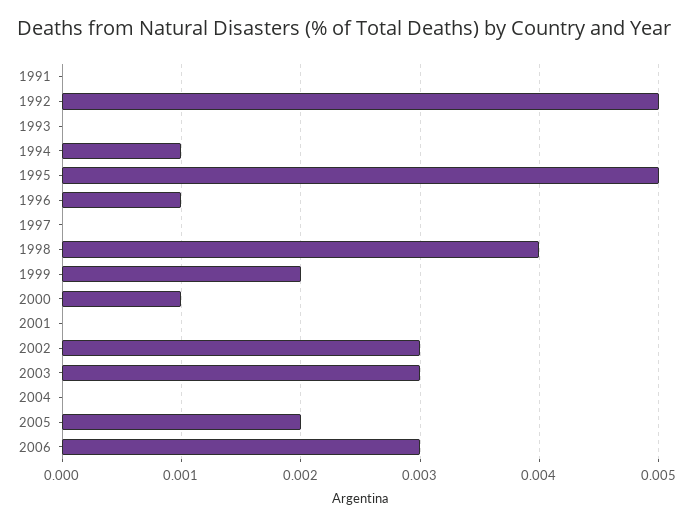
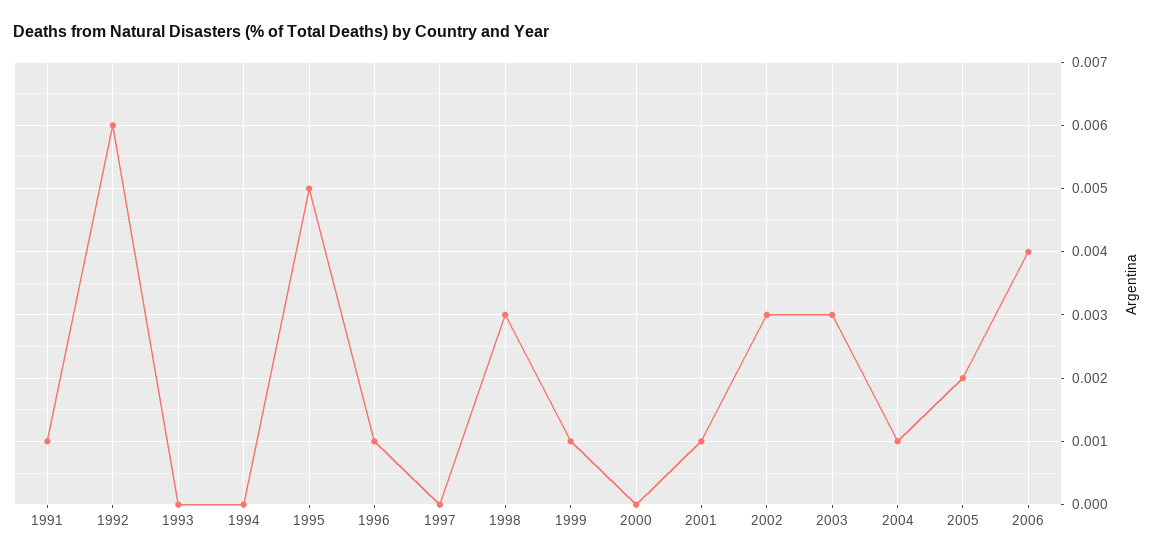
1991: 0 -> 0.001
1992: 0.005 -> 0.006
1994: 0.001 -> 0
1998: 0.004 -> 0.003
1999: 0.002 -> 0.001
2000: 0.001 -> 0
2001: 0 -> 0.001
2004: 0 -> 0.001
2006: 0.003 -> 0.004

